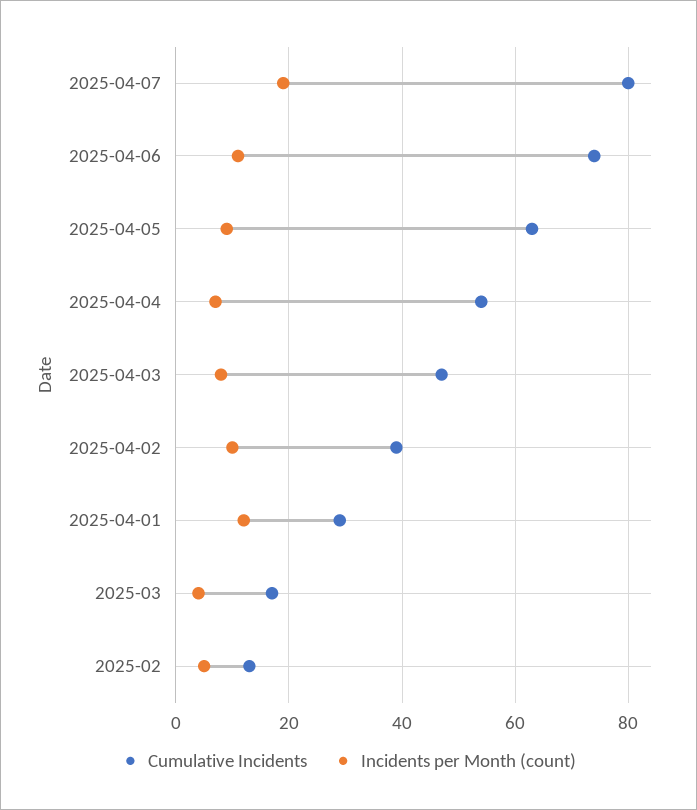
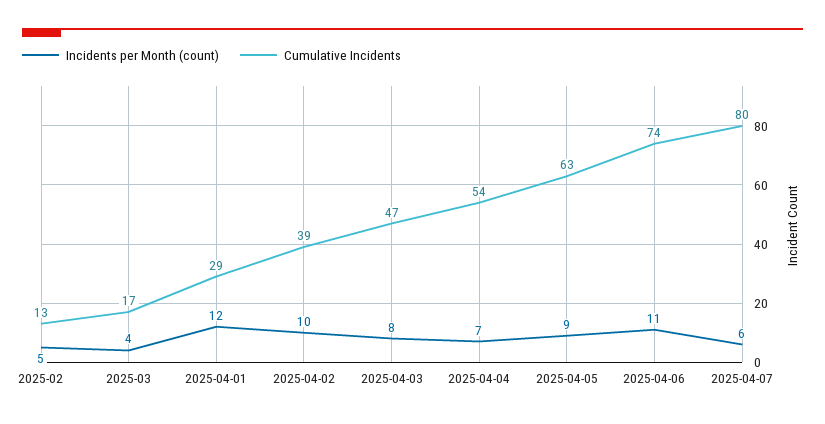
Incidents per Month (count), 2025-04-07: 20 -> 6

